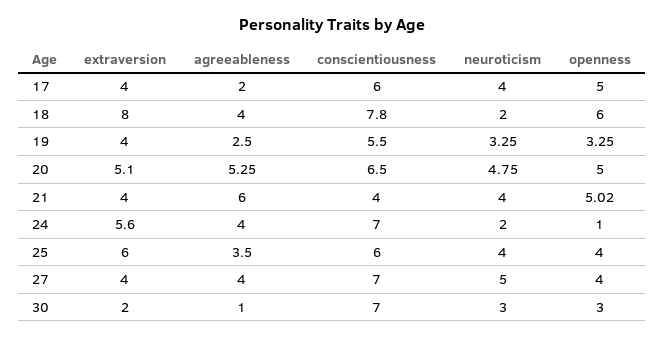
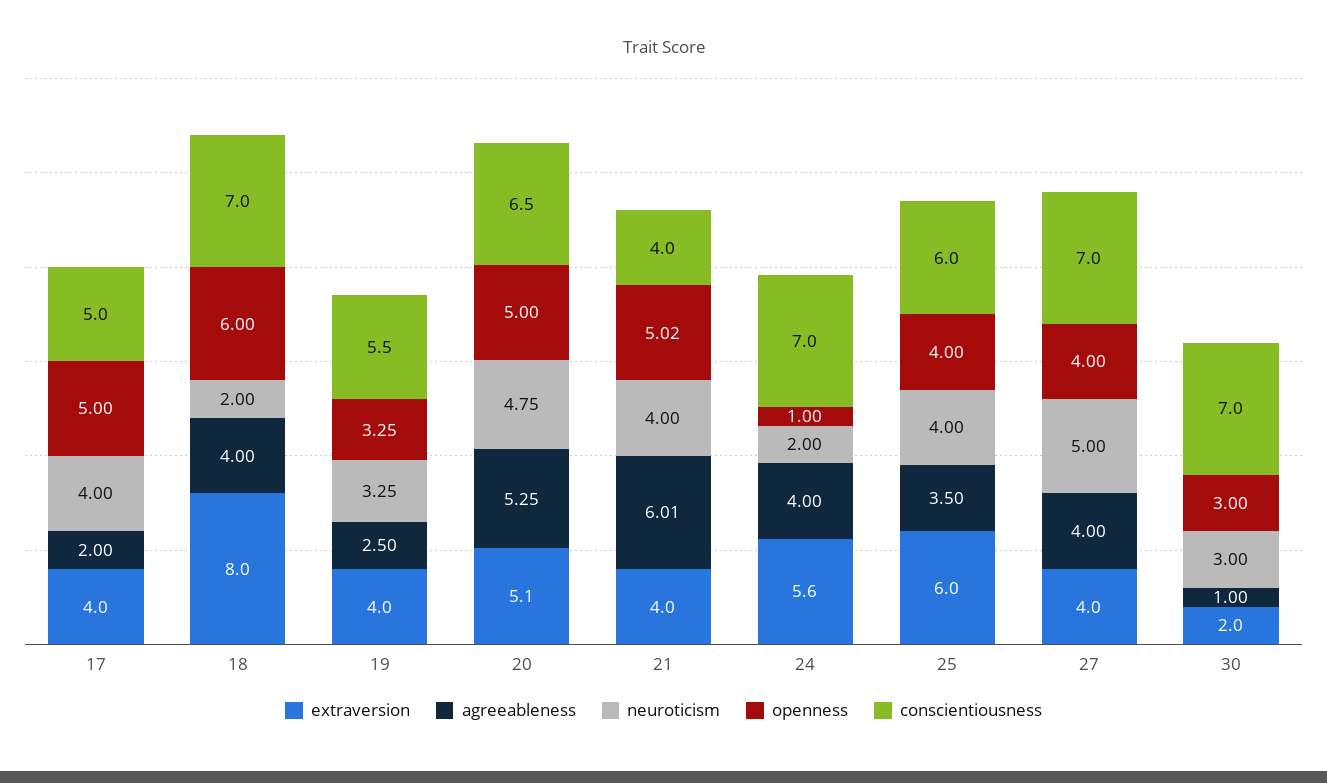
conscientiousness, 17: 6 -> 5
conscientiousness, 18: 7.8 -> 7
agreeableness, 21: 6 -> 6.01

